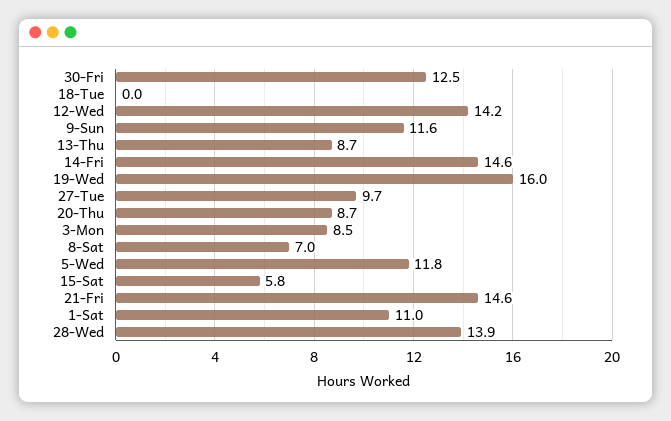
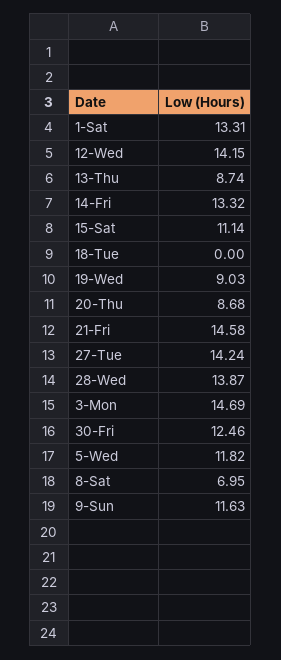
14-Fri: 14.6 -> 13.32
19-Wed: 16 -> 9.03
27-Tue: 9.7 -> 14.24
3-Mon: 8.5 -> 14.69
15-Sat: 5.8 -> 11.14
1-Sat: 11 -> 13.31

